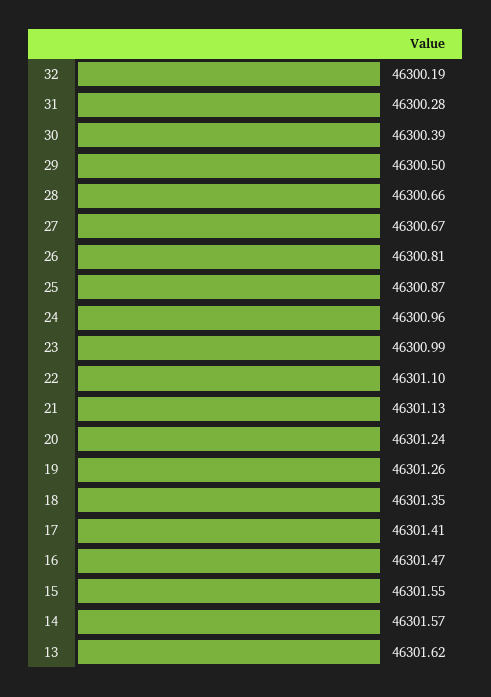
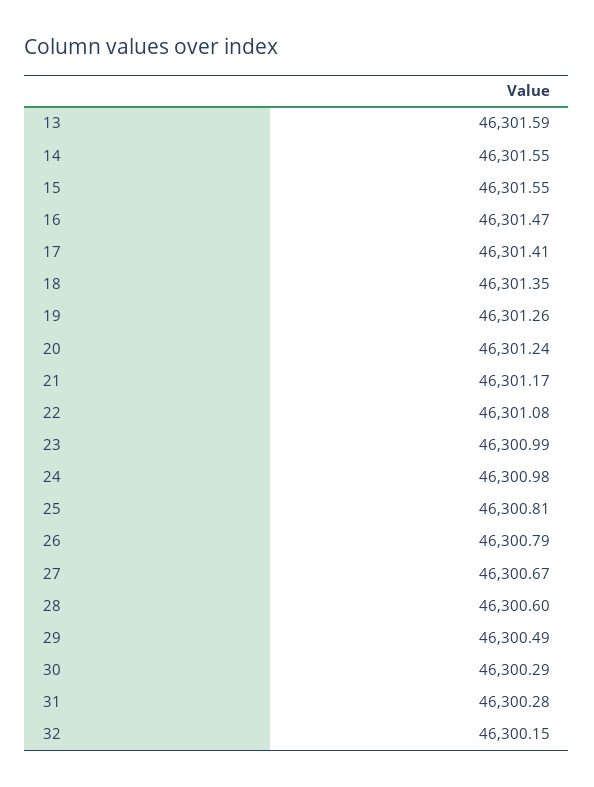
32: 46300.19 -> 46300.15
30: 46300.39 -> 46300.29
29: 46300.5 -> 46300.49
28: 46300.66 -> 46300.6
26: 46300.81 -> 46300.79
25: 46300.87 -> 46300.81
24: 46300.96 -> 46300.98
22: 46301.1 -> 46301.08
21: 46301.13 -> 46301.17
14: 46301.57 -> 46301.55
13: 46301.62 -> 46301.59

